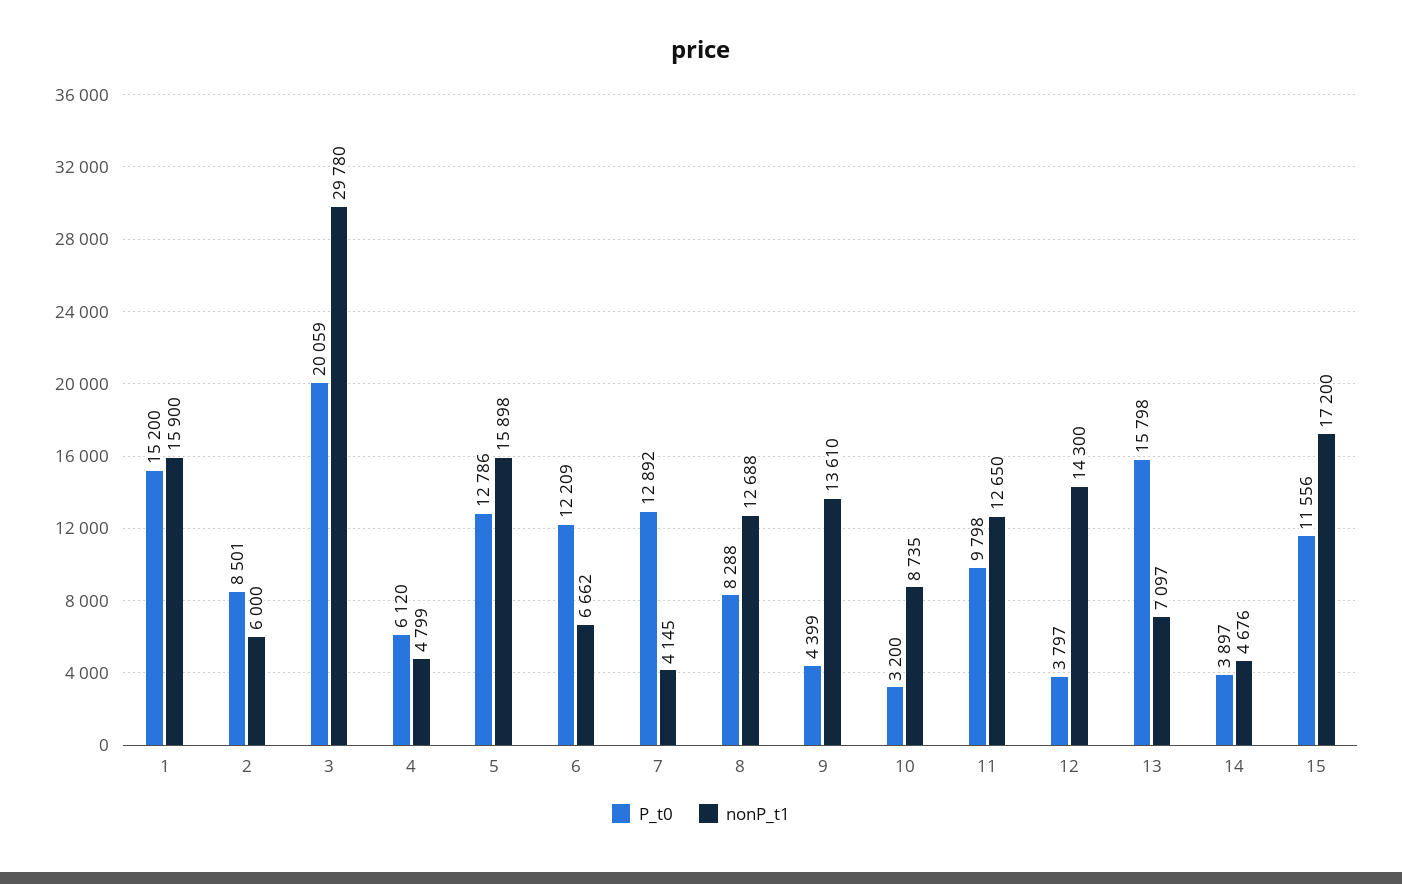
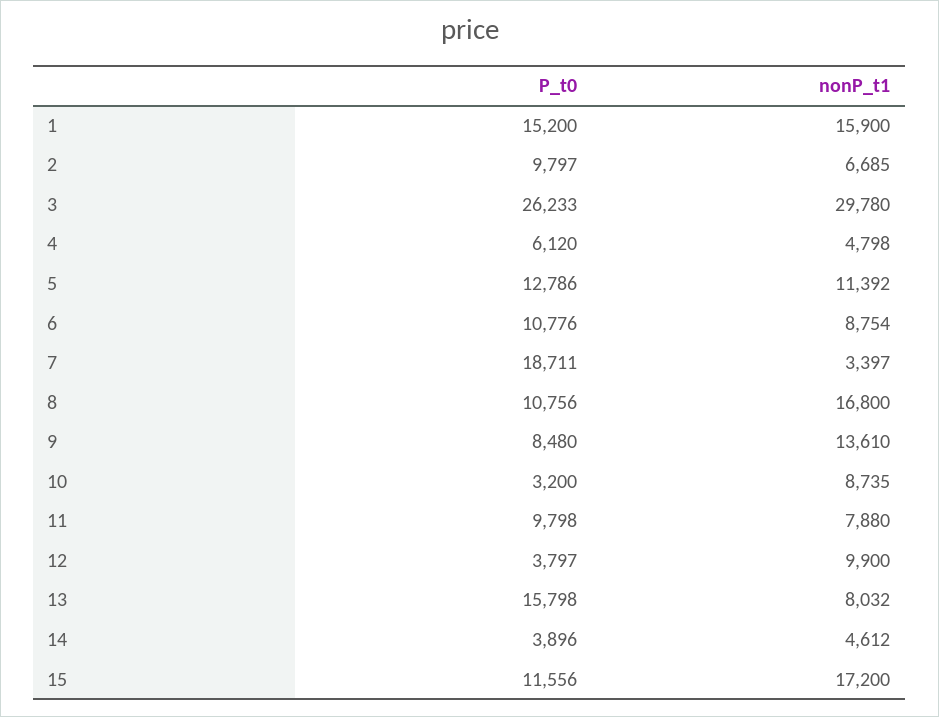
P_t0, 2: 8501 -> 9797
nonP_t1, 2: 6000 -> 6685
P_t0, 3: 20059 -> 26233
nonP_t1, 4: 4799 -> 4798
nonP_t1, 5: 15898 -> 11392
P_t0, 6: 12209 -> 10776
nonP_t1, 6: 6662 -> 8754
P_t0, 7: 12892 -> 18711
nonP_t1, 7: 4145 -> 3397
P_t0, 8: 8288 -> 10756
nonP_t1, 8: 12688 -> 16800
P_t0, 9: 4399 -> 8480
nonP_t1, 11: 12650 -> 7880
nonP_t1, 12: 14300 -> 9900
nonP_t1, 13: 7097 -> 8032
P_t0, 14: 3897 -> 3896
nonP_t1, 14: 4676 -> 4612

